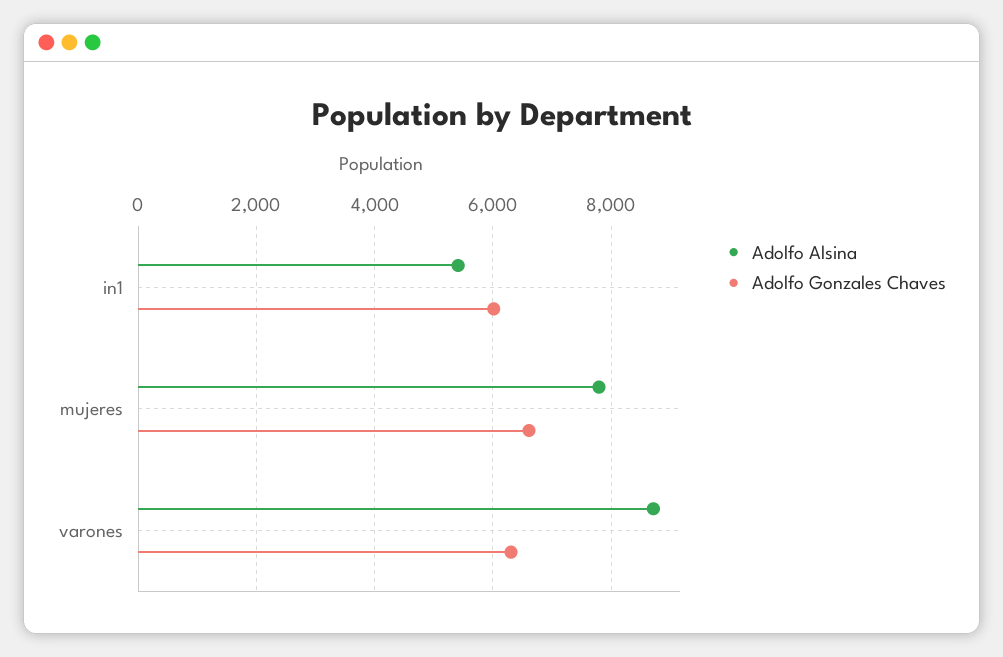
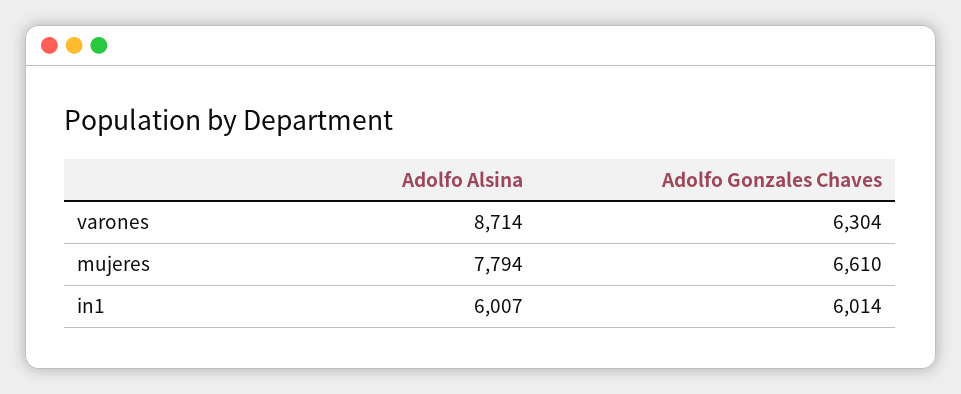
Adolfo Alsina, in1: 5400 -> 6007

